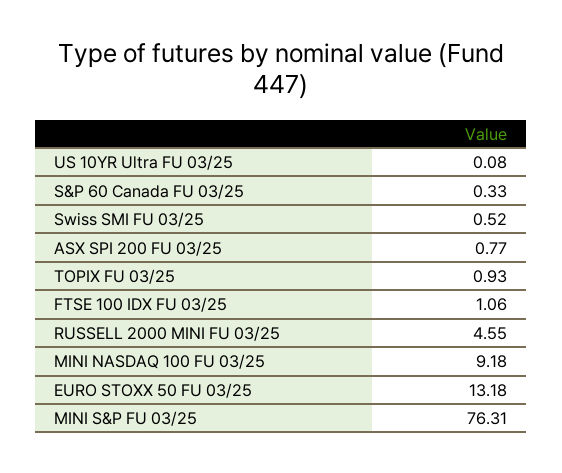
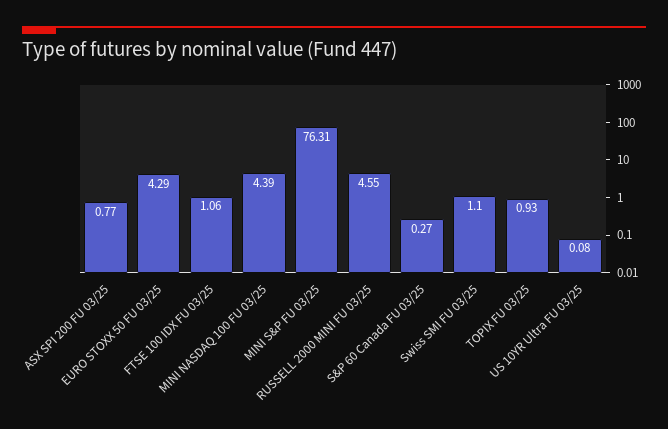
S&P 60 Canada FU 03/25: 0.33 -> 0.27
Swiss SMI FU 03/25: 0.52 -> 1.1
MINI NASDAQ 100 FU 03/25: 9.18 -> 4.39
EURO STOXX 50 FU 03/25: 13.18 -> 4.29

